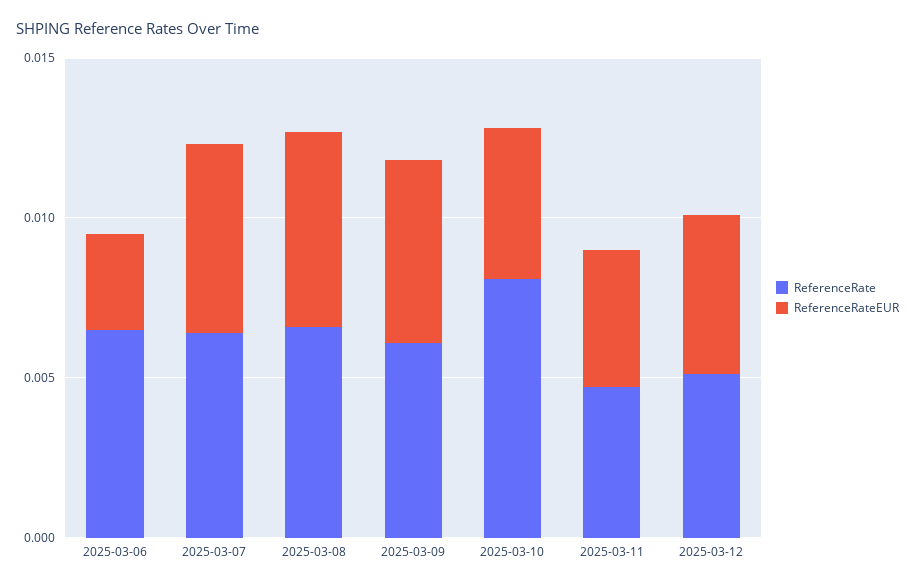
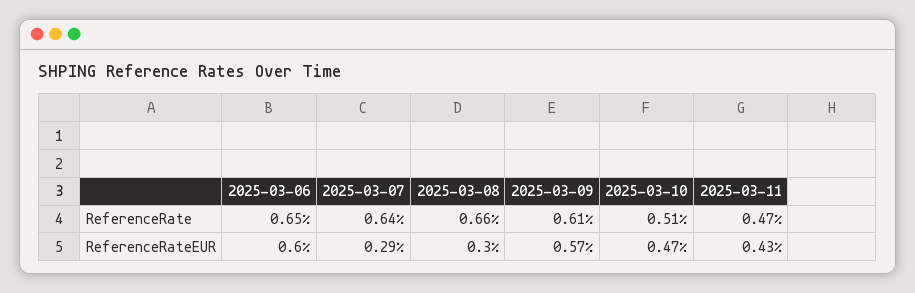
ReferenceRateEUR, 2025-03-06: 0.003 -> 0.006
ReferenceRateEUR, 2025-03-07: 0.006 -> 0.0029
ReferenceRateEUR, 2025-03-08: 0.006 -> 0.003
ReferenceRate, 2025-03-10: 0.008 -> 0.0051
ReferenceRate, 2025-03-12: 0.005 -> none
ReferenceRateEUR, 2025-03-12: 0.005 -> none

